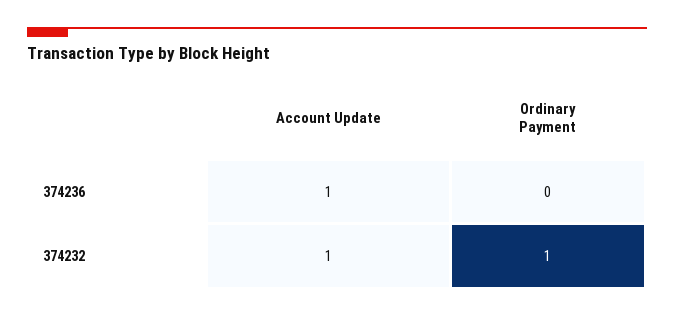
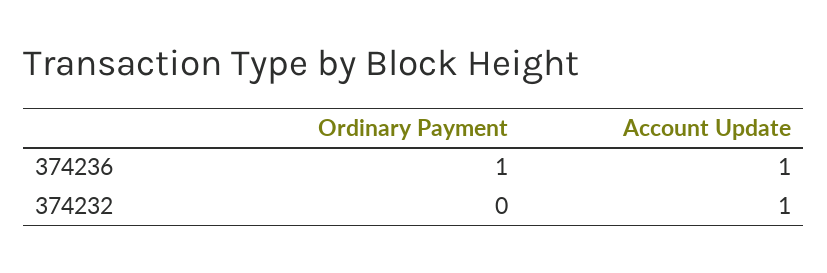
Ordinary Payment, 374236: 0 -> 1
Ordinary Payment, 374232: 1 -> 0

